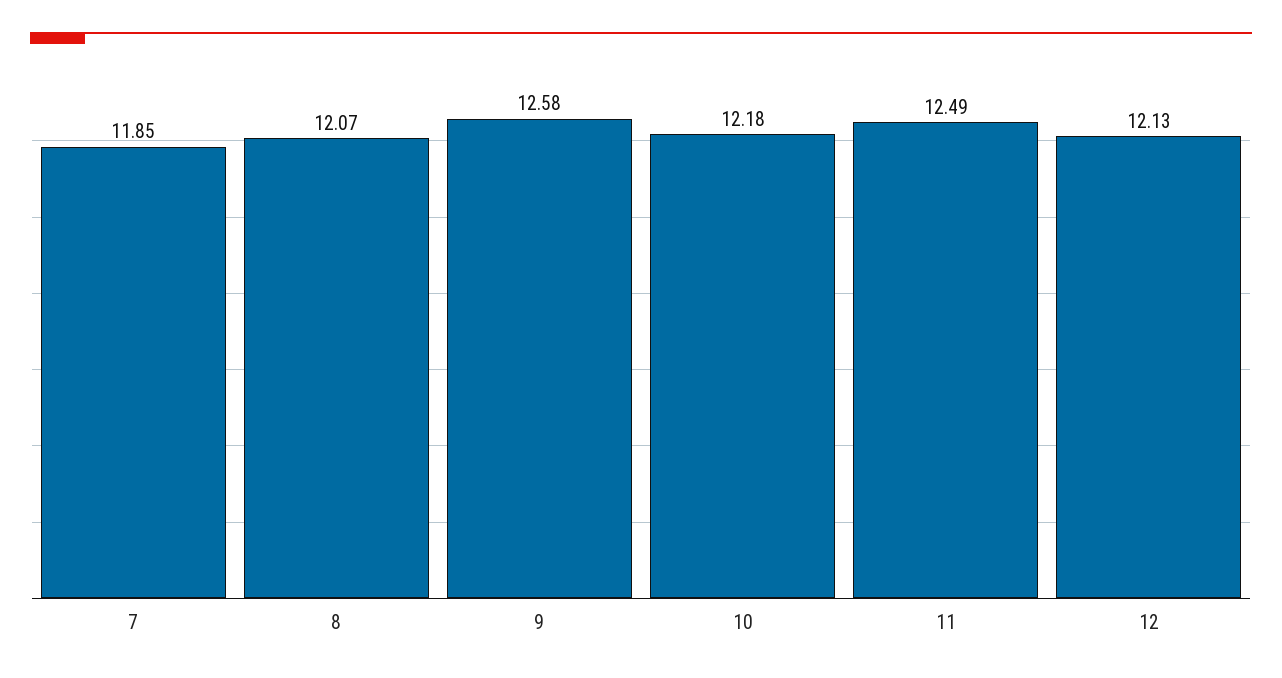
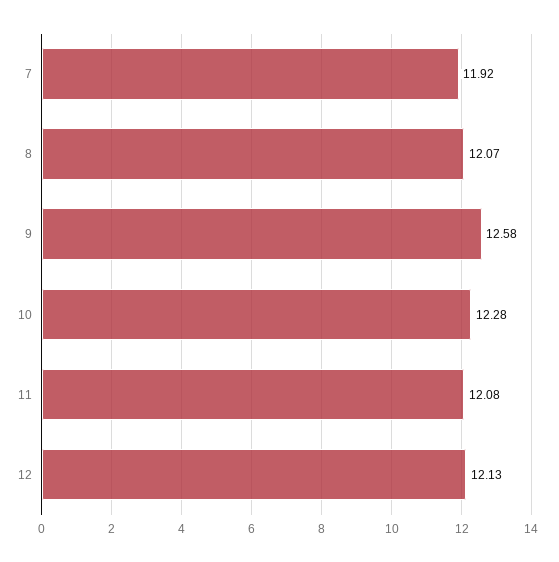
7: 11.85 -> 11.92
10: 12.18 -> 12.28
11: 12.49 -> 12.08

